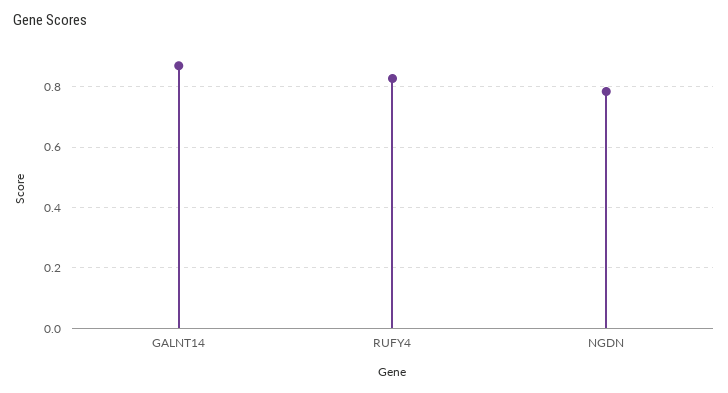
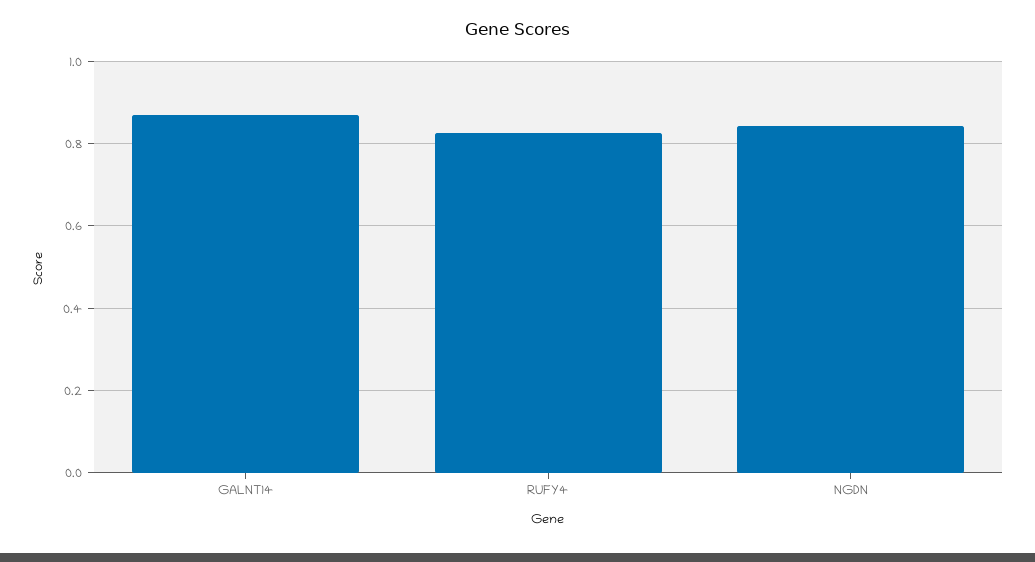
NGDN: 0.78 -> 0.84

